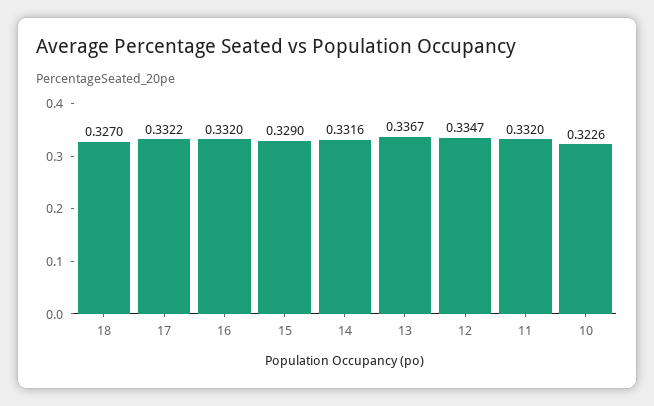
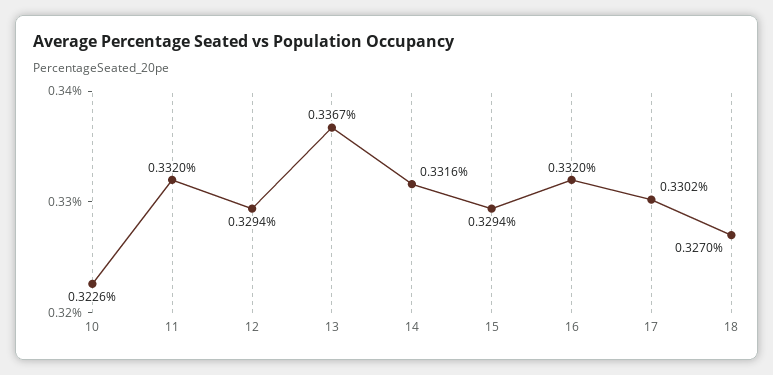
17: 0.3322 -> 0.3302
15: 0.329 -> 0.3294
12: 0.3347 -> 0.3294

